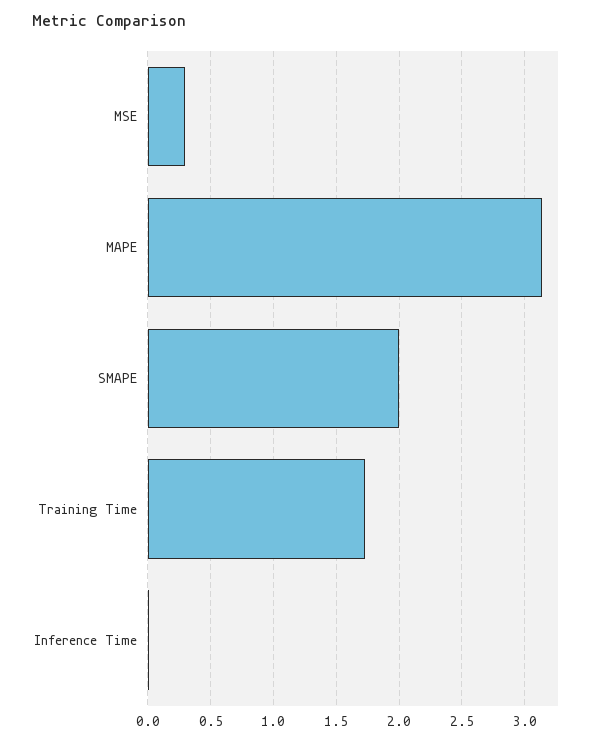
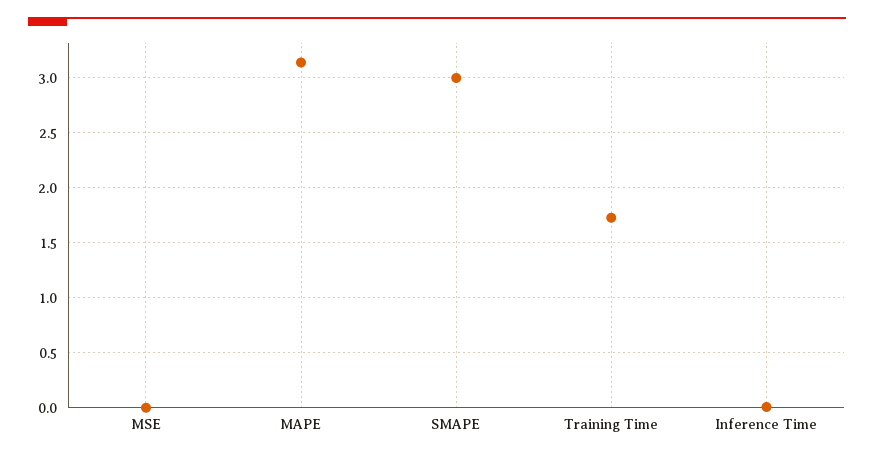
MSE: 0.3 -> 0
SMAPE: 2 -> 3

